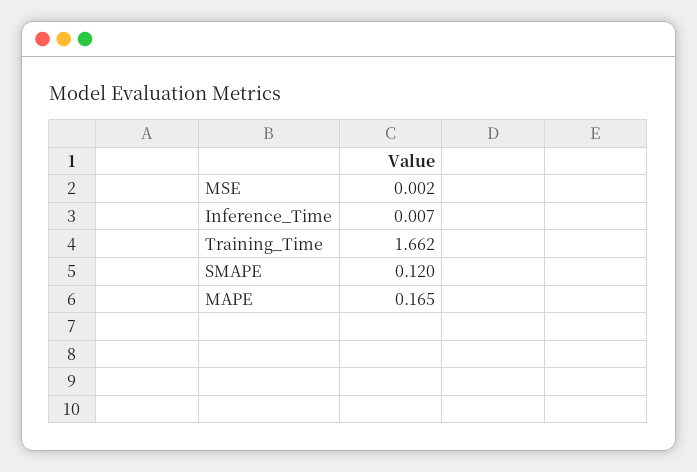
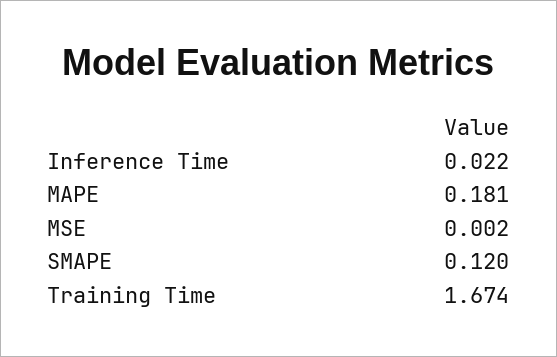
Inference_Time: 0.007 -> 0.022
Training_Time: 1.662 -> 1.674
MAPE: 0.165 -> 0.181

